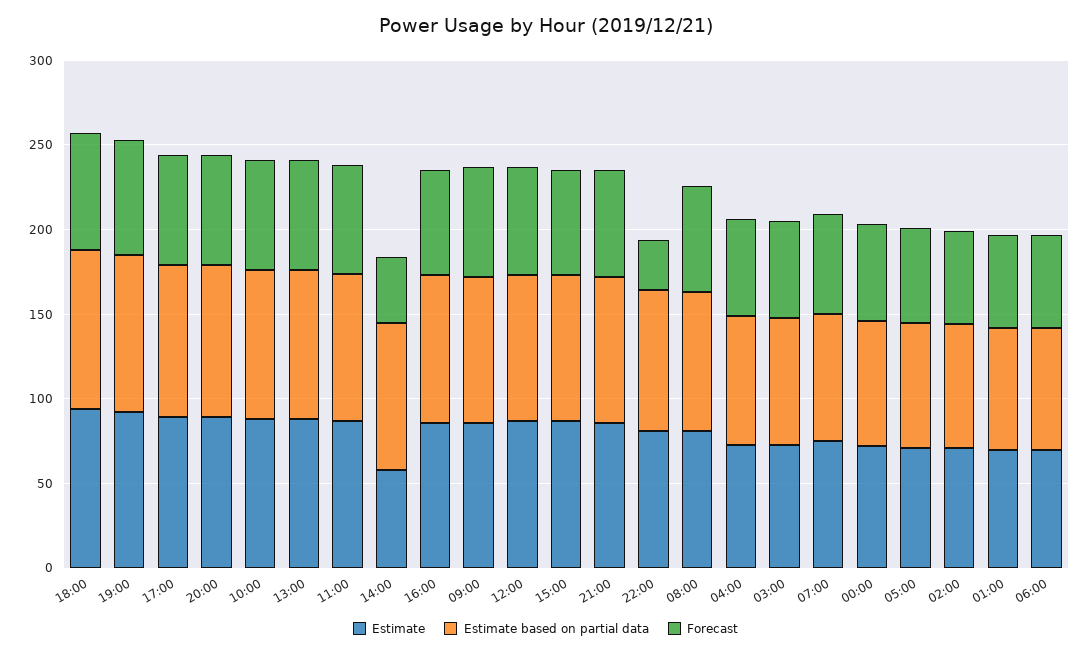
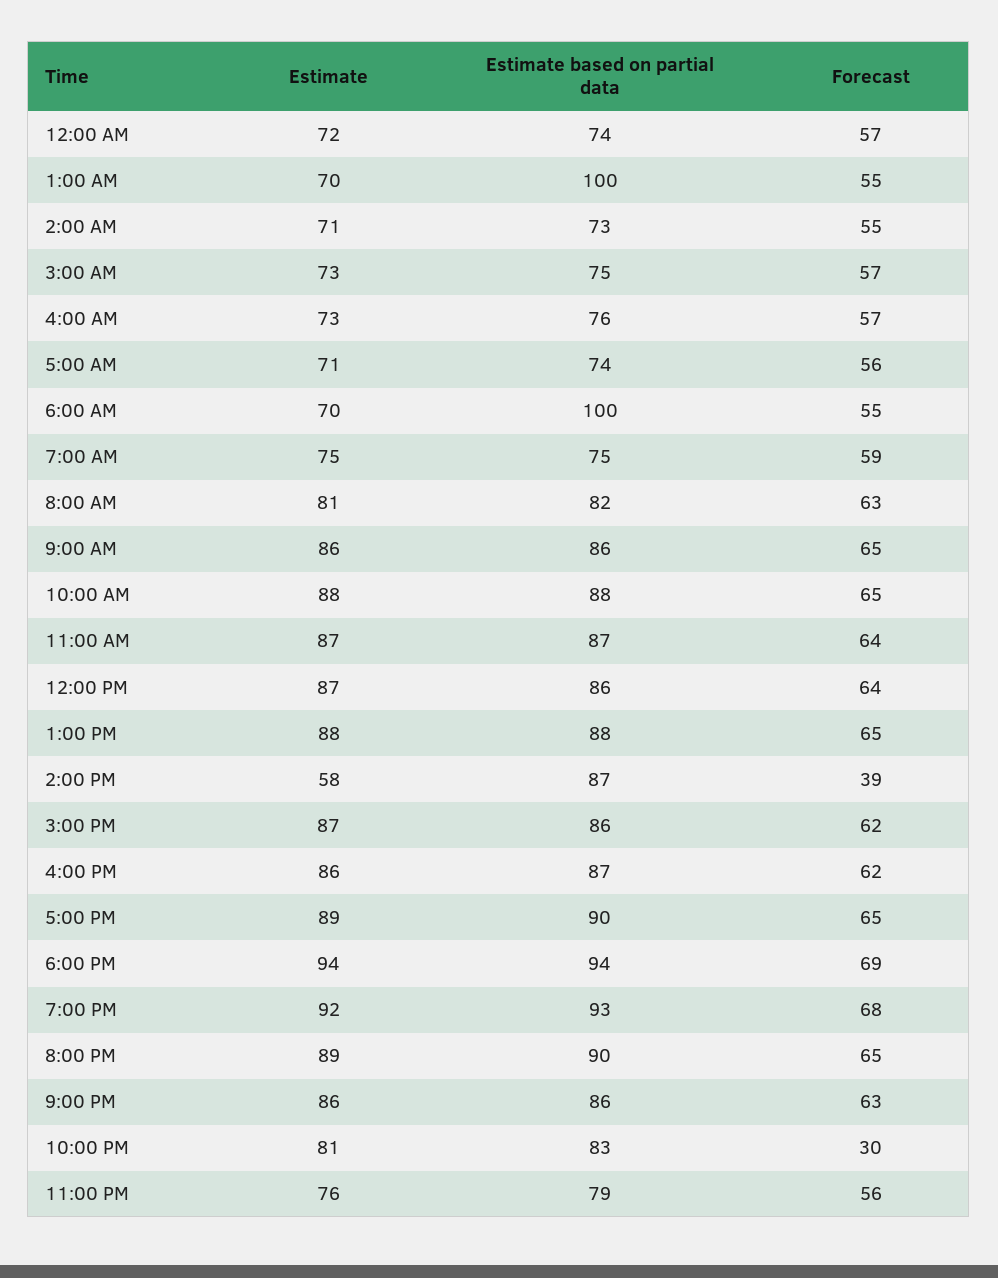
Estimate based on partial data, 01:00: 70 -> 100
Estimate based on partial data, 06:00: 70 -> 100
Estimate, 11:00 PM: none -> 76
Estimate based on partial data, 11:00 PM: none -> 79
Forecast, 11:00 PM: none -> 56

